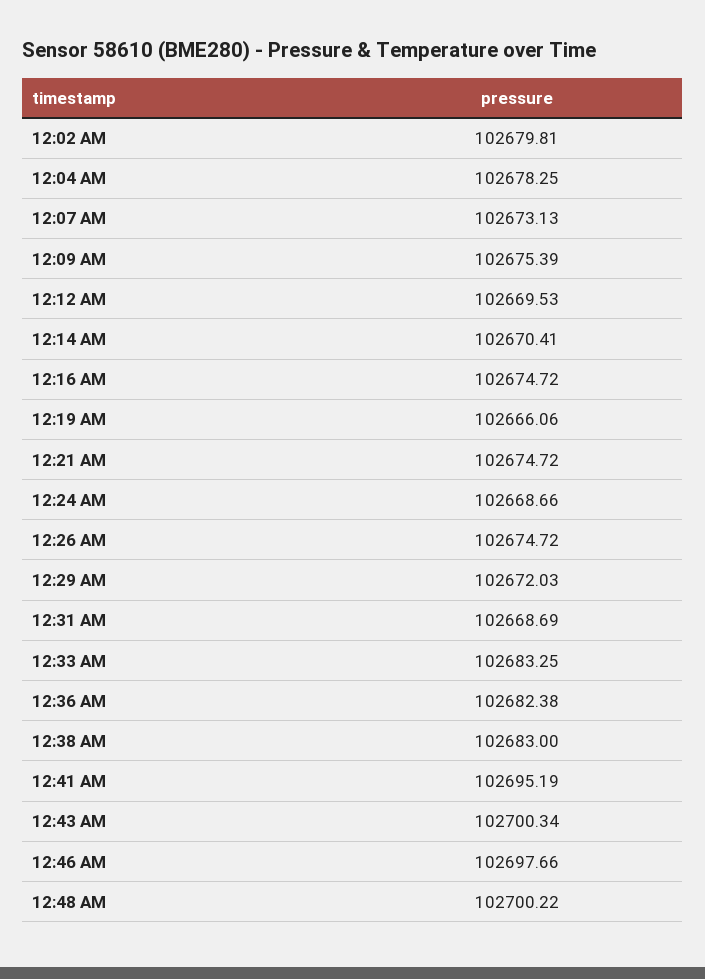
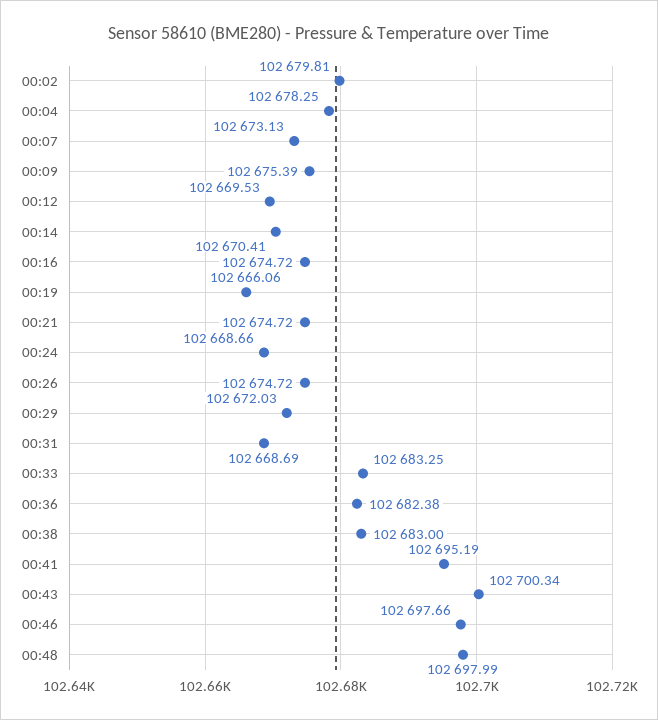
12:48 AM: 102700.22 -> 102697.99

